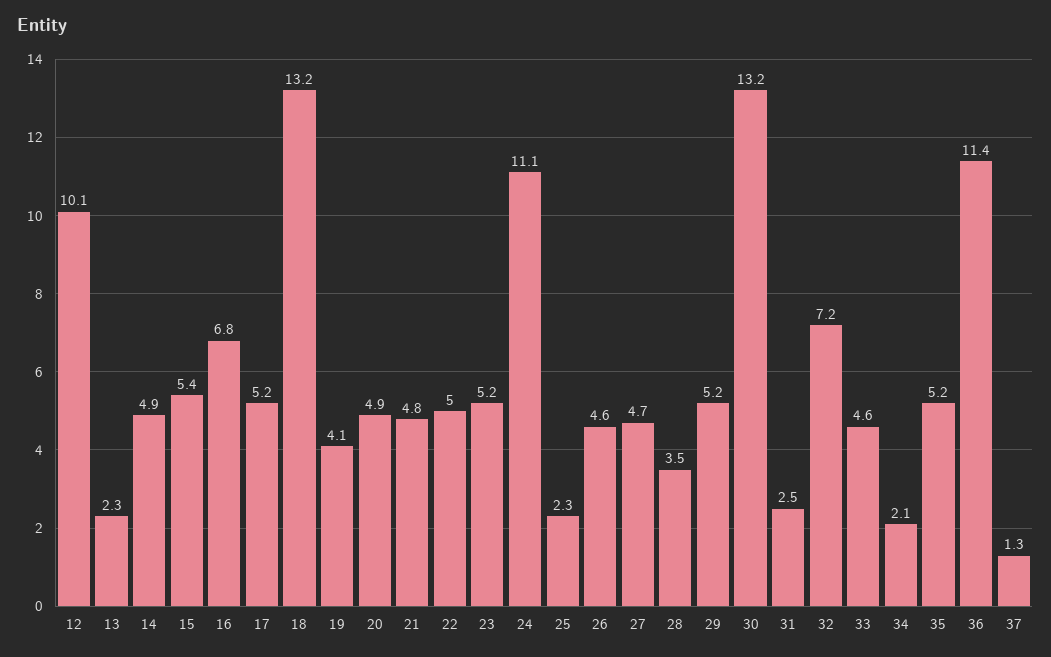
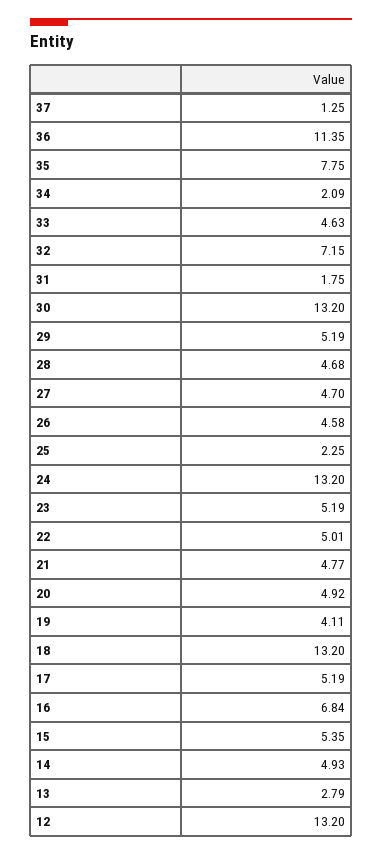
12: 10.1 -> 13.2
13: 2.3 -> 2.79
24: 11.1 -> 13.2
28: 3.5 -> 4.68
31: 2.5 -> 1.75
35: 5.2 -> 7.75

